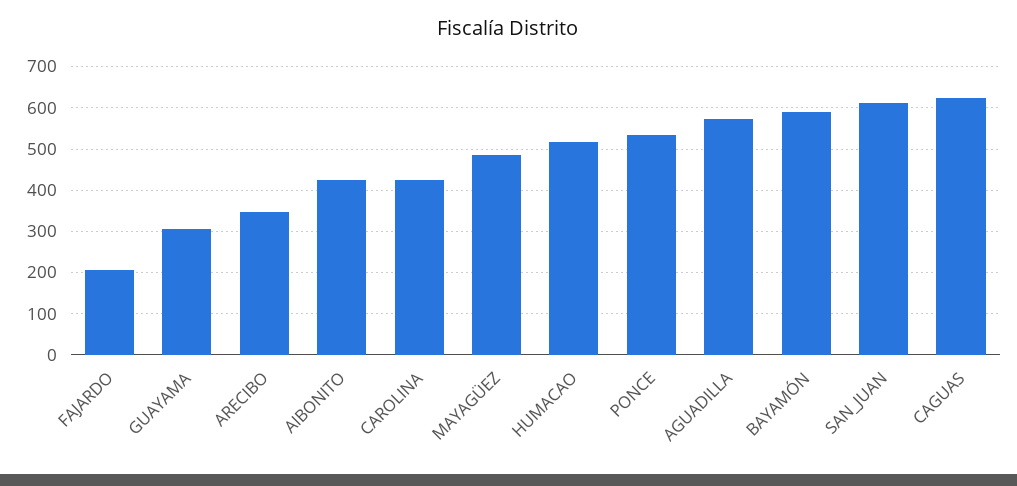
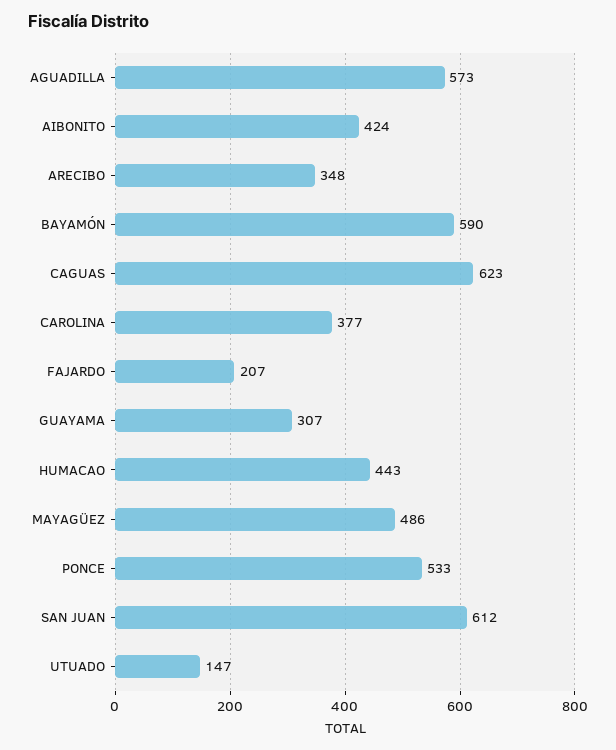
CAROLINA: 420 -> 377
HUMACAO: 520 -> 443
UTUADO: none -> 147

